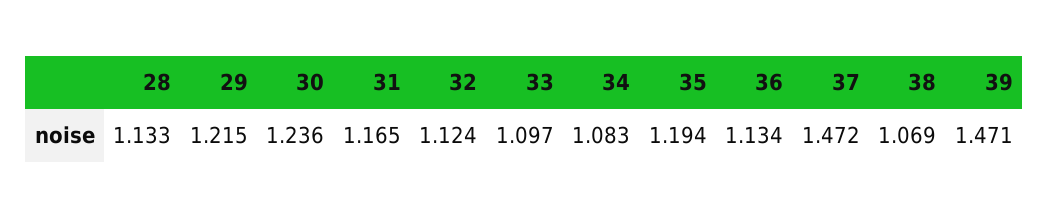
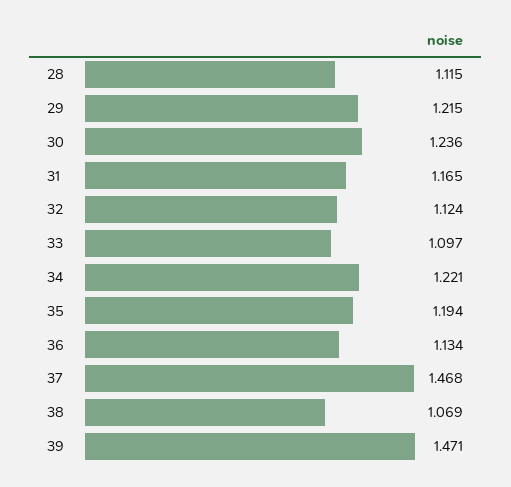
28: 1.133 -> 1.115
34: 1.083 -> 1.221
37: 1.472 -> 1.468

